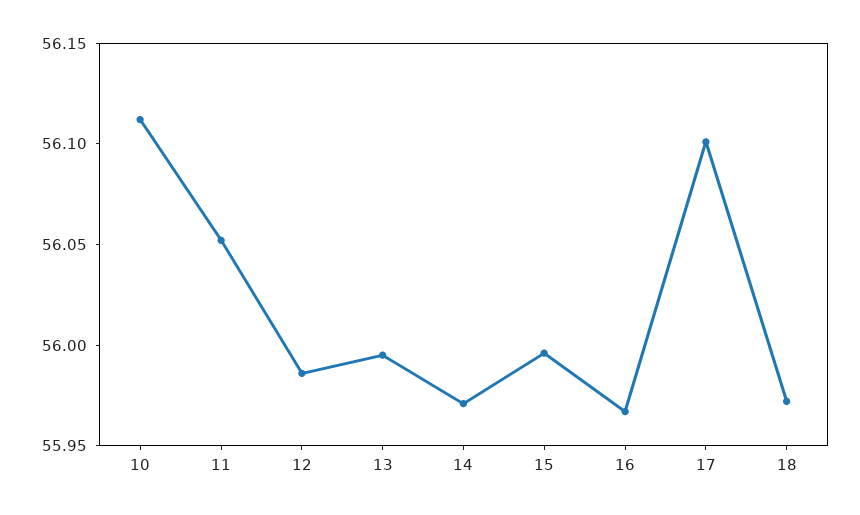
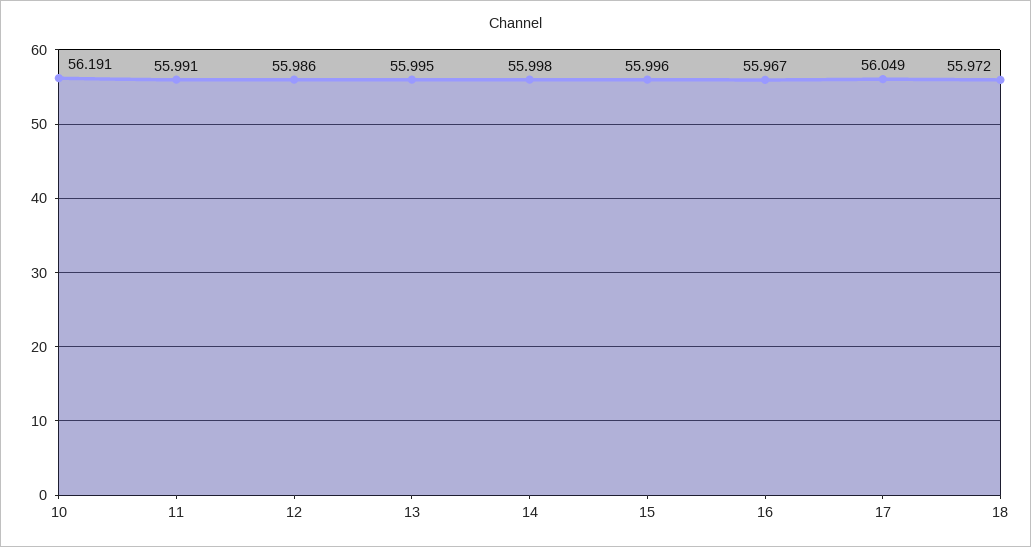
10: 56.11 -> 56.191
11: 56.05 -> 55.991
14: 55.97 -> 55.998
17: 56.1 -> 56.049

